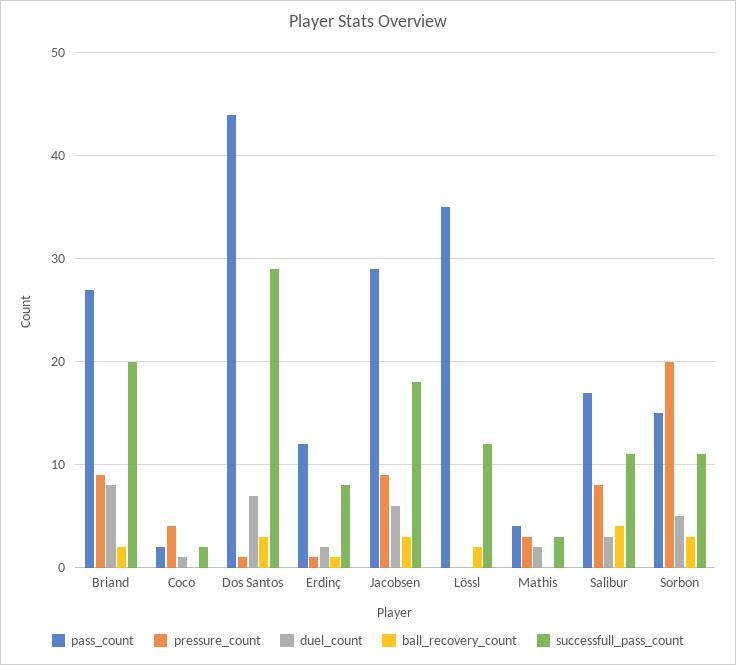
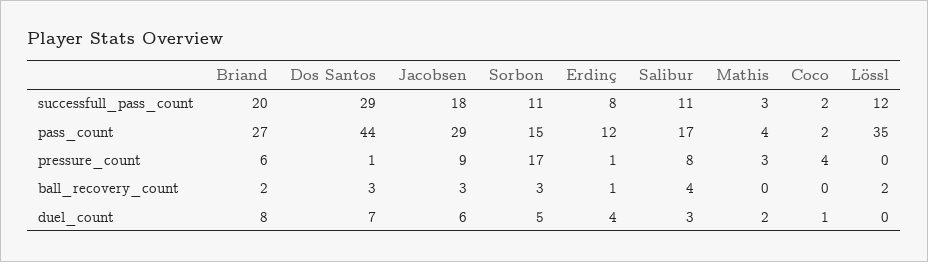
pressure_count, Briand: 9 -> 6
duel_count, Erdinç: 2 -> 4
pressure_count, Sorbon: 20 -> 17

